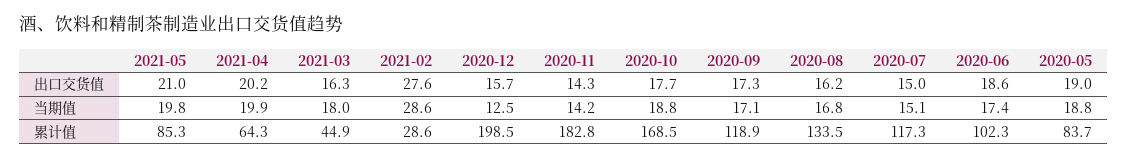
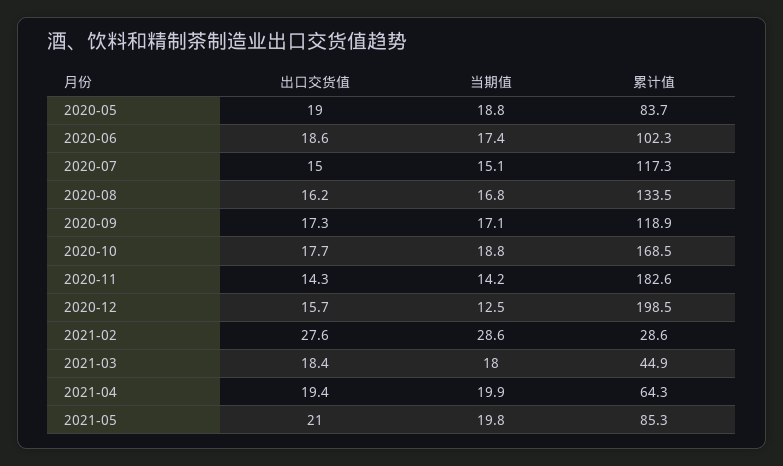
2021-04, 出口交货值: 20.2 -> 19.4
2021-03, 出口交货值: 16.3 -> 18.4
2020-11, 累计值: 182.8 -> 182.6

